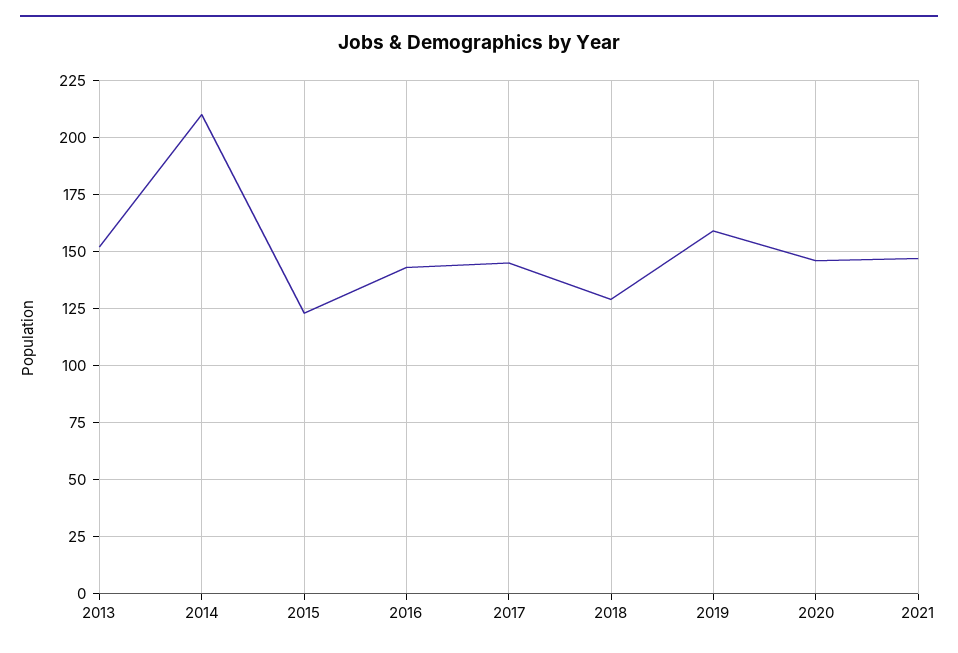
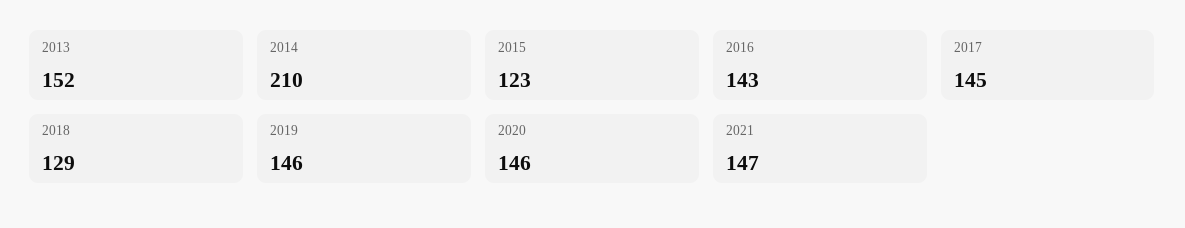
2019: 160 -> 146

